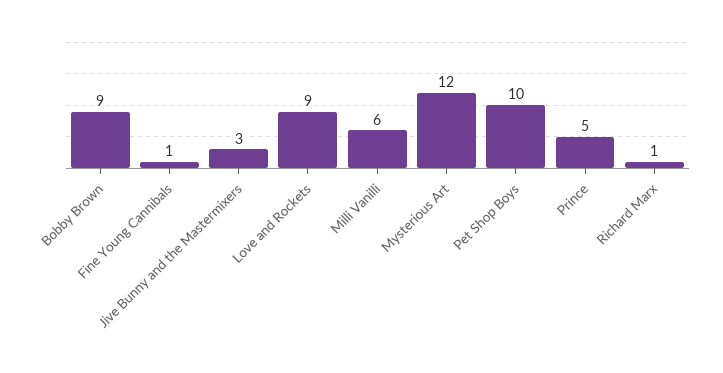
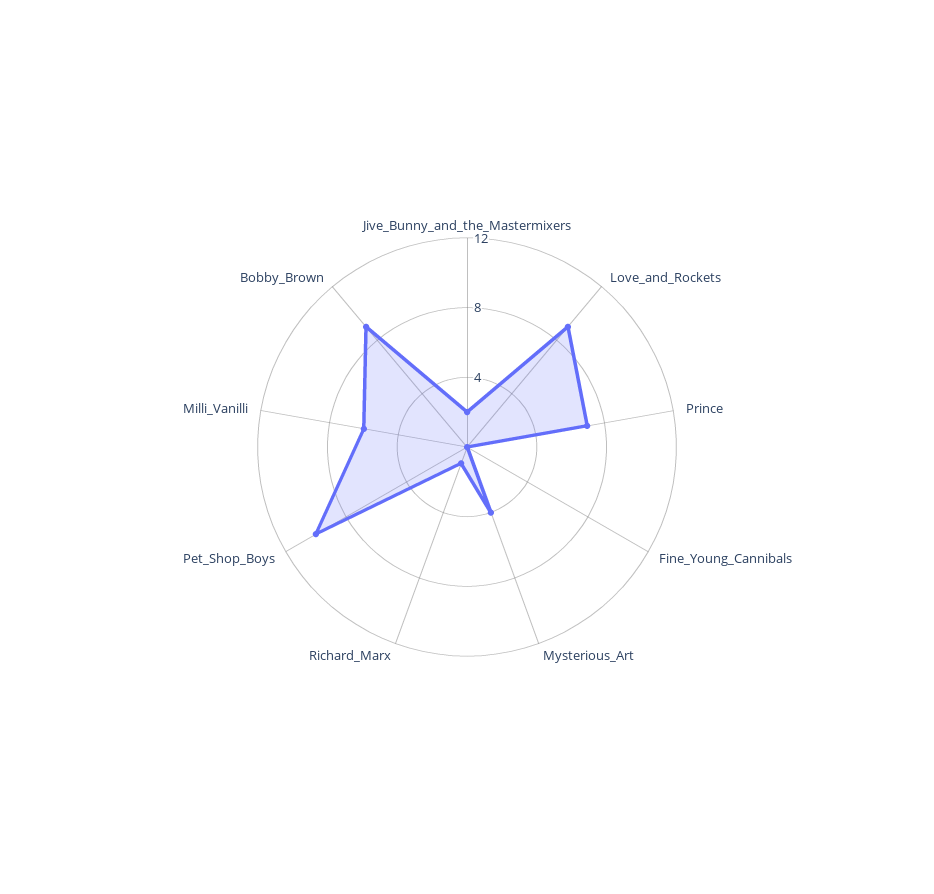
Fine Young Cannibals: 1 -> 0
Jive Bunny and the Mastermixers: 3 -> 2
Mysterious Art: 12 -> 4
Prince: 5 -> 7

